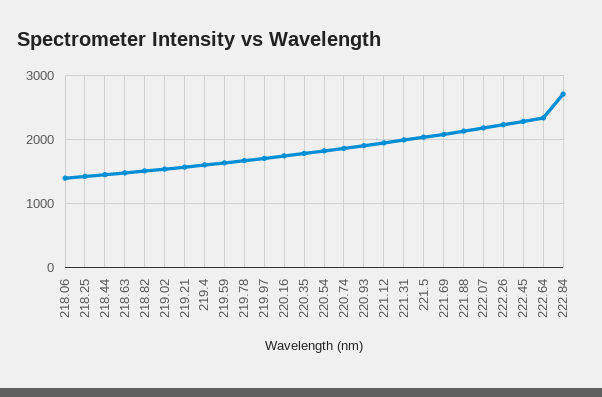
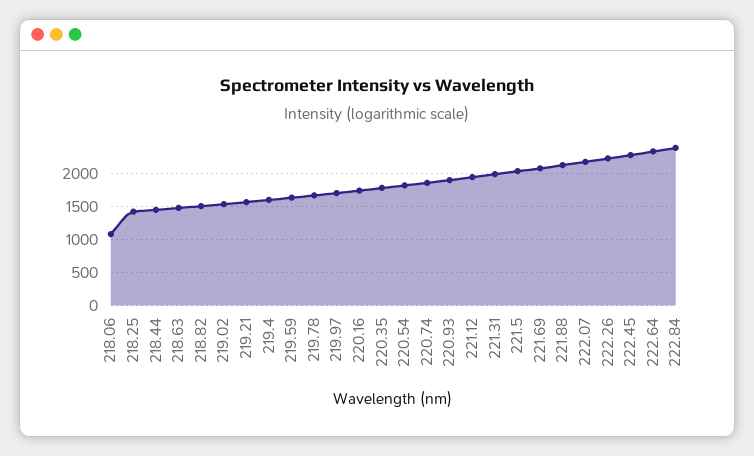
218.06: 1400 -> 1100
222.84: 2700 -> 2400

